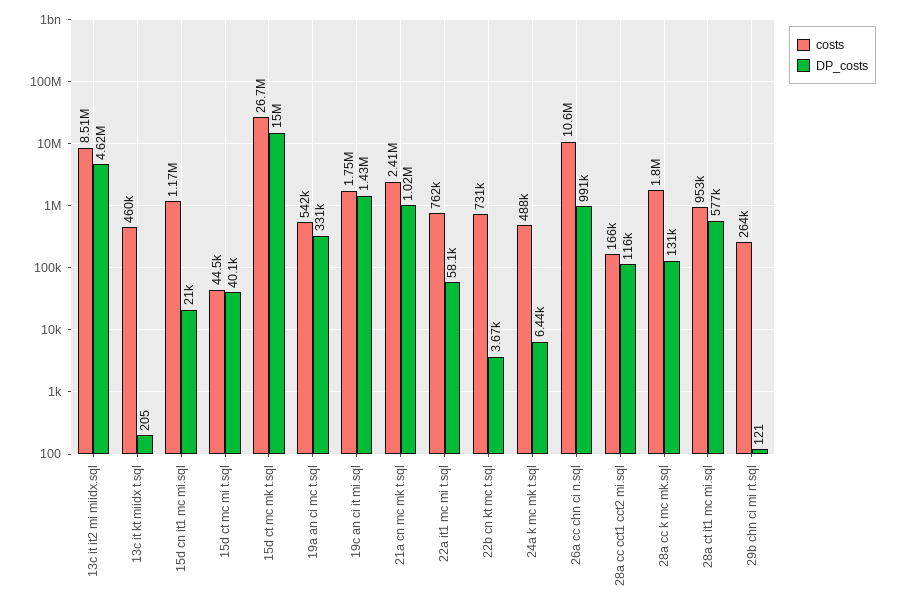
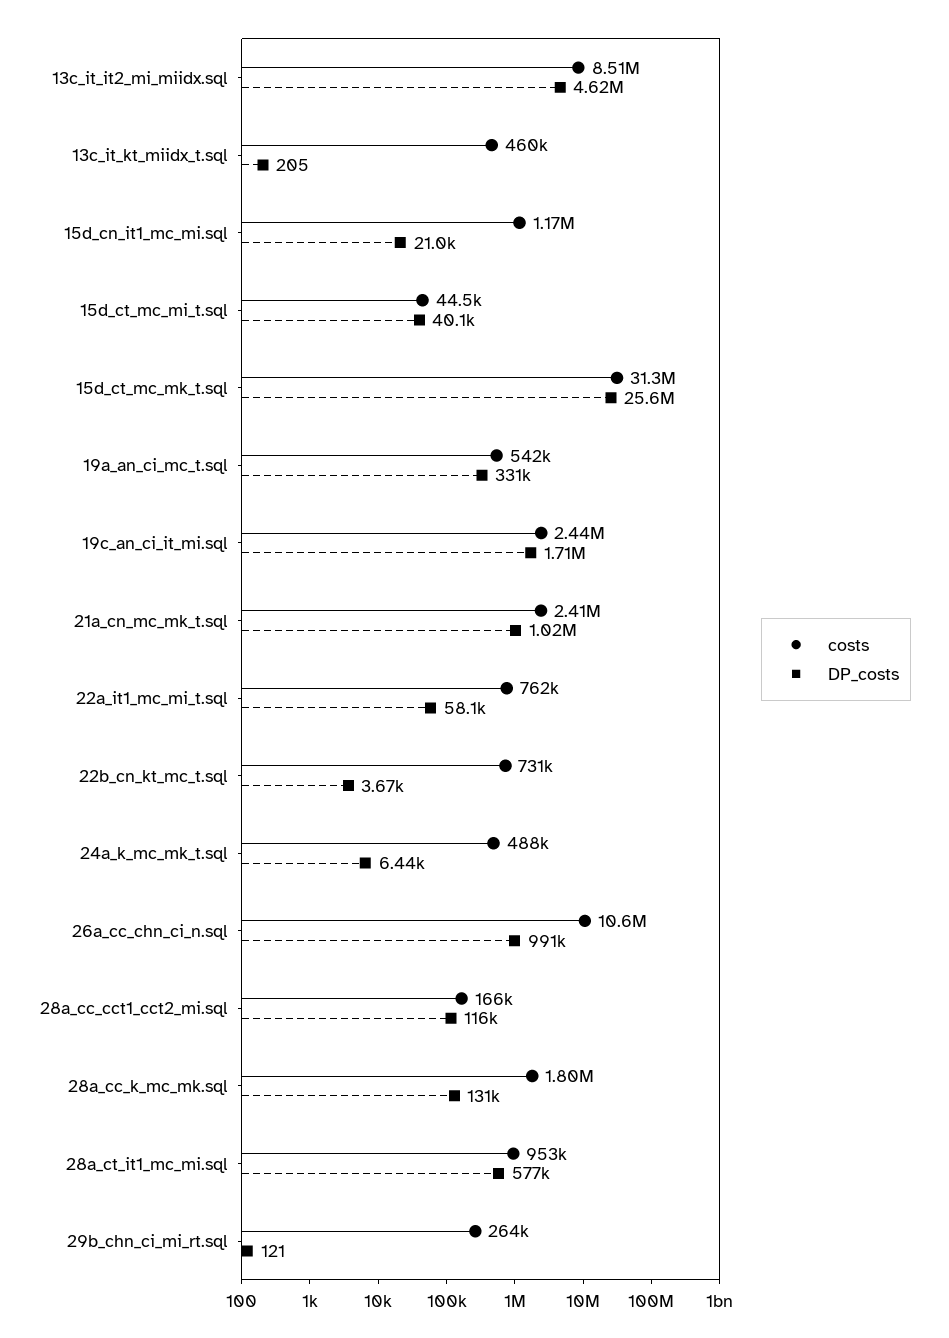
costs, 15d ct mc mk t.sql: 26700000 -> 31300000
DP_costs, 15d ct mc mk t.sql: 15000000 -> 25600000
costs, 19c an ci it mi.sql: 1750000 -> 2440000
DP_costs, 19c an ci it mi.sql: 1430000 -> 1710000

